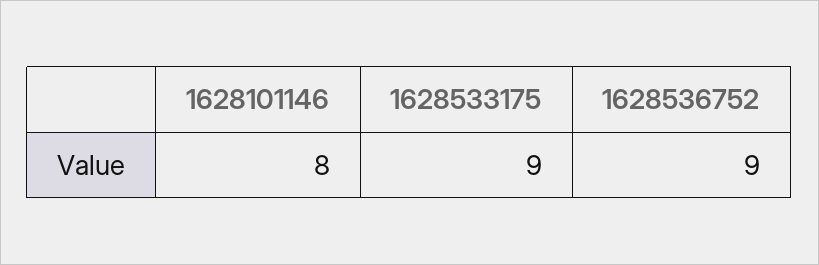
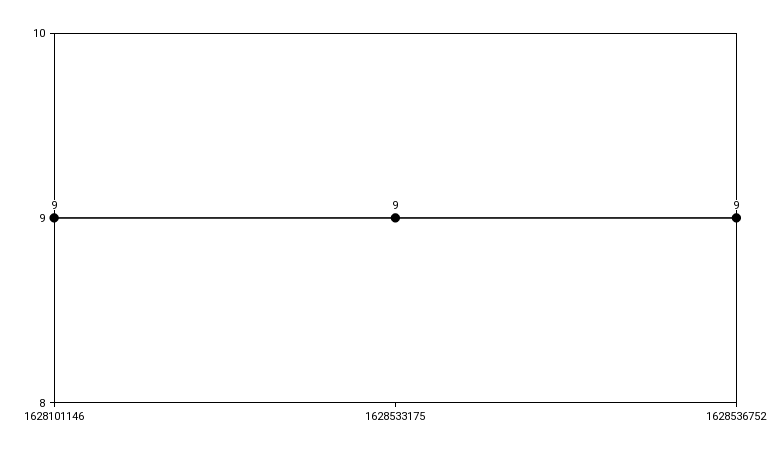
1628101146: 8 -> 9

